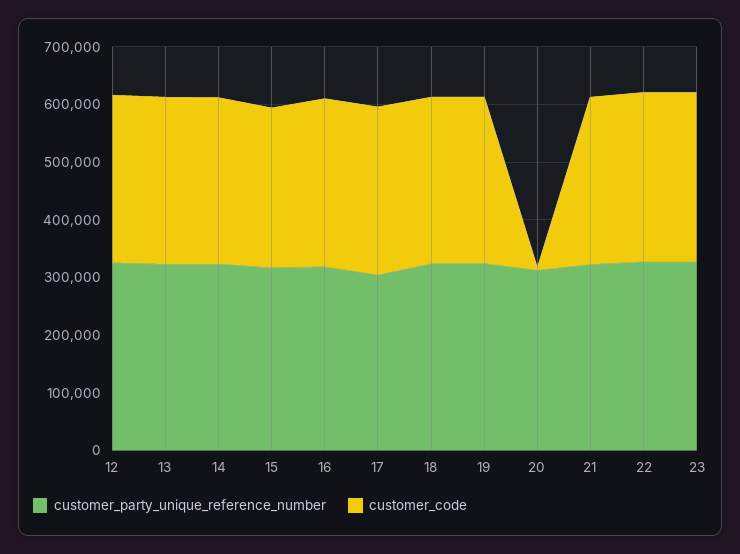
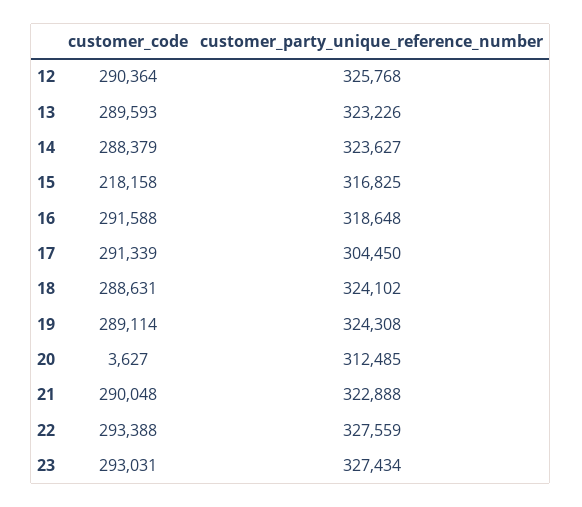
customer_code, 15: 280000 -> 218158

